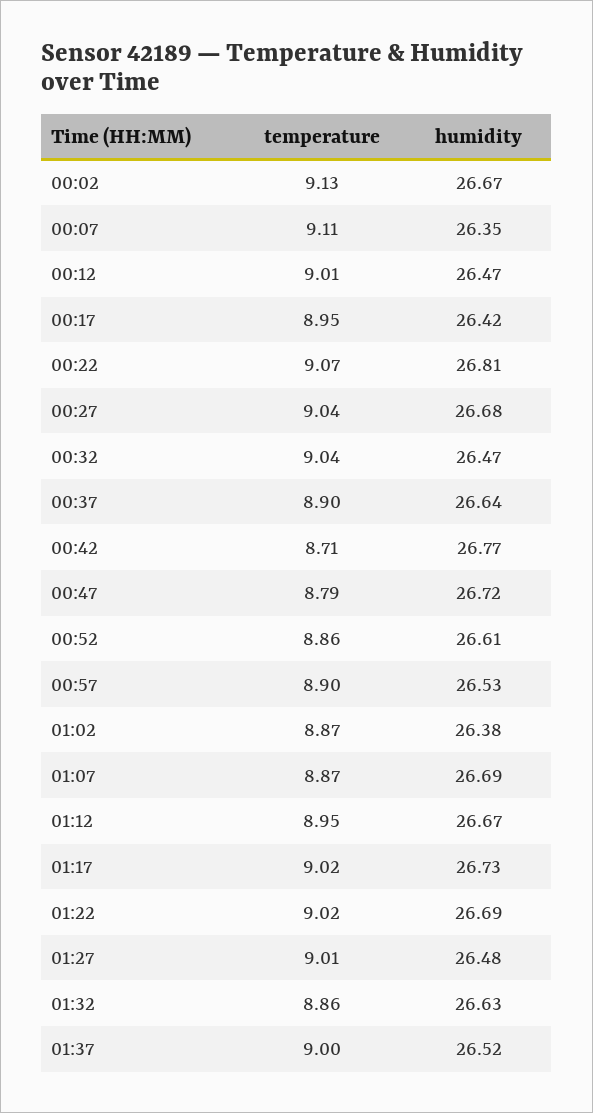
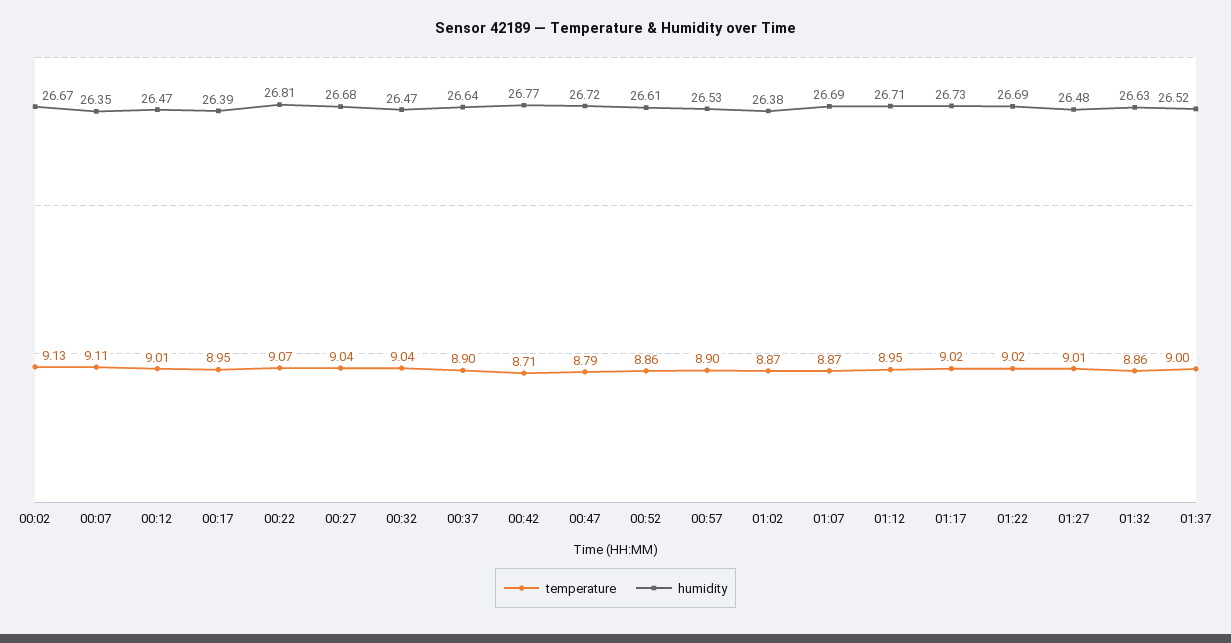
humidity, 00:17: 26.42 -> 26.39
humidity, 01:12: 26.67 -> 26.71

